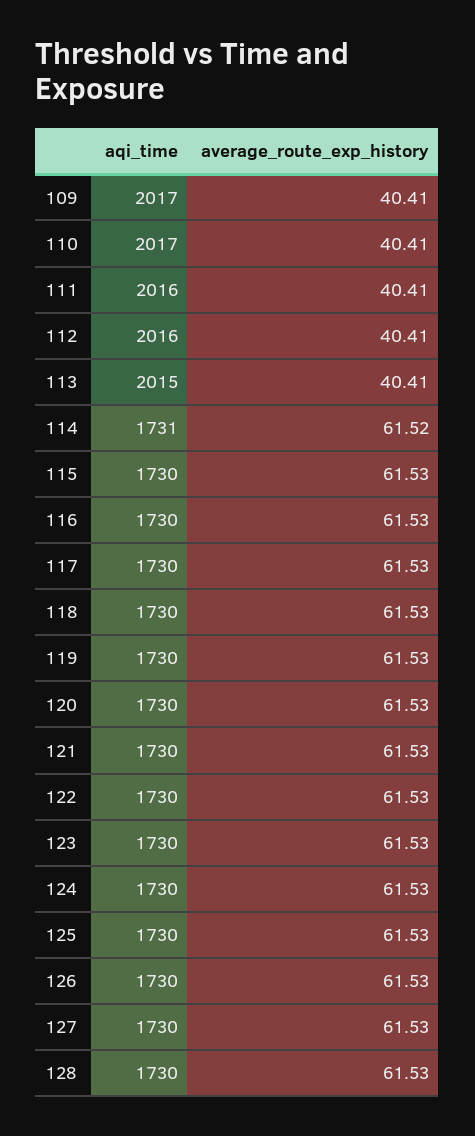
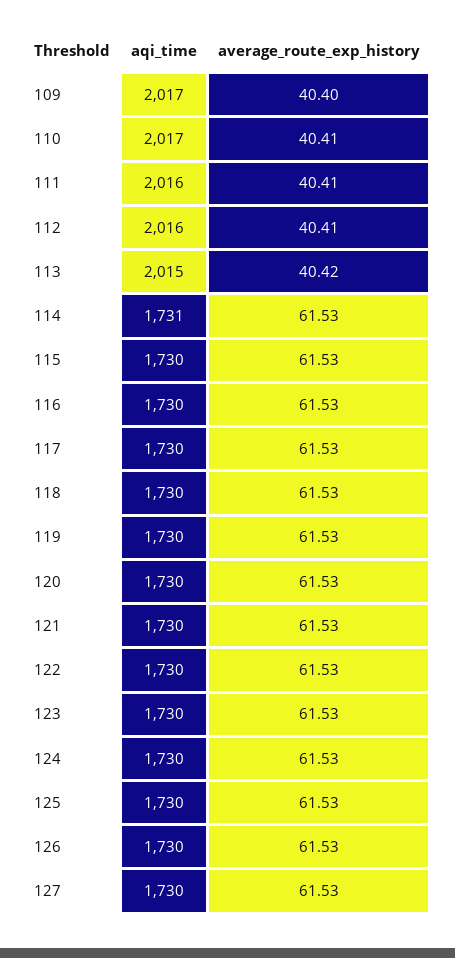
average_route_exp_history, 109: 40.41 -> 40.4
average_route_exp_history, 113: 40.41 -> 40.42
average_route_exp_history, 114: 61.52 -> 61.53
aqi_time, 128: 1730 -> none
average_route_exp_history, 128: 61.53 -> none

